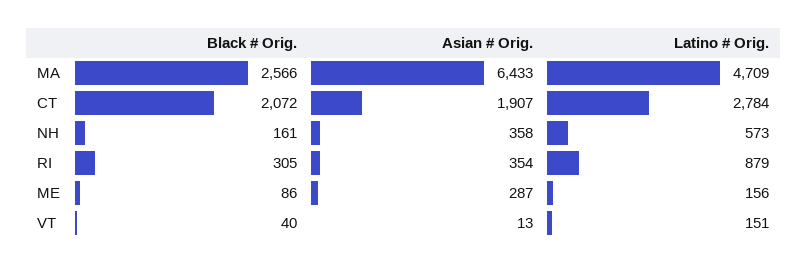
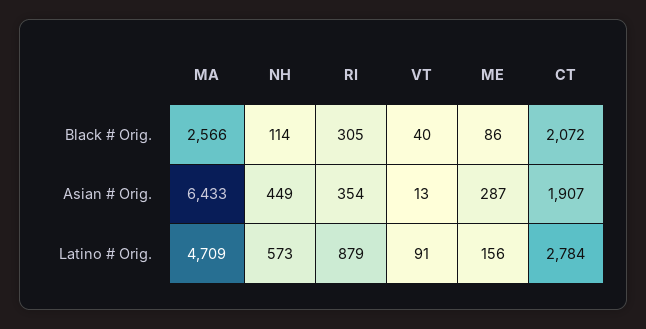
Black # Orig., NH: 161 -> 114
Asian # Orig., NH: 358 -> 449
Latino # Orig., VT: 151 -> 91

